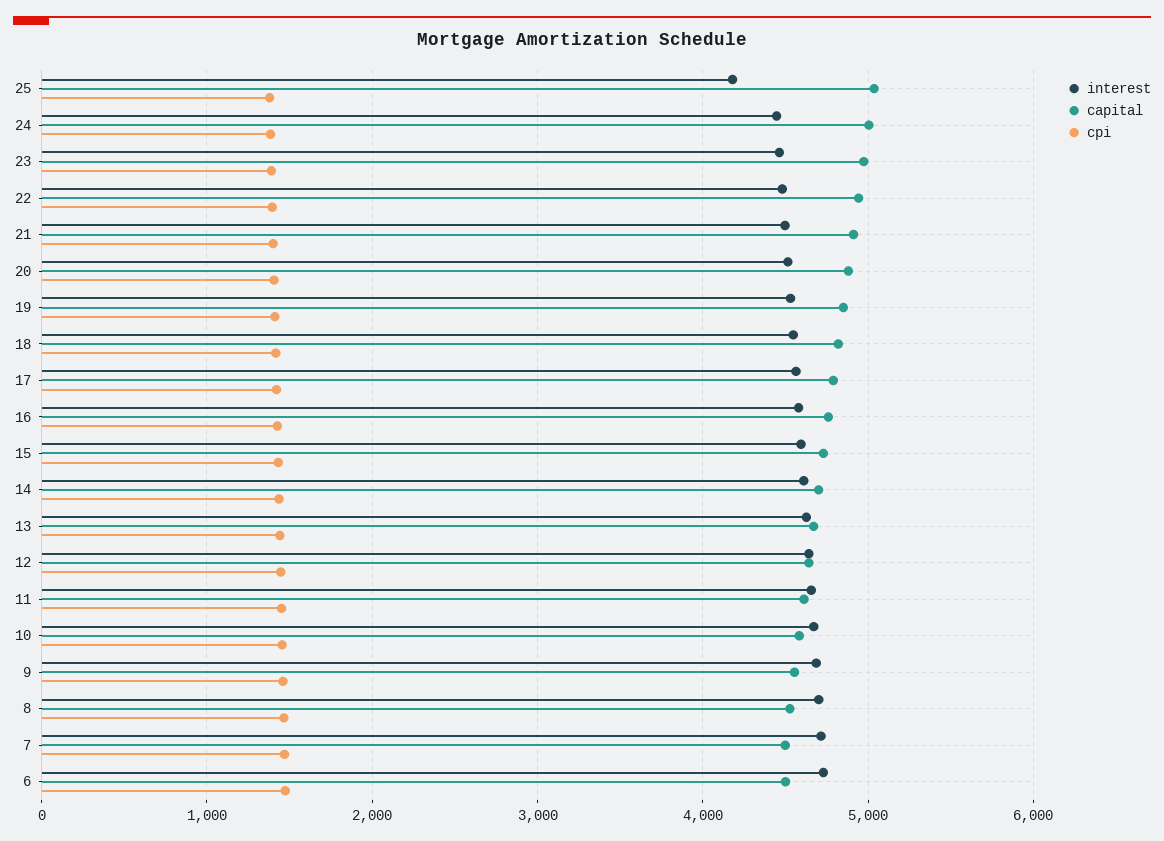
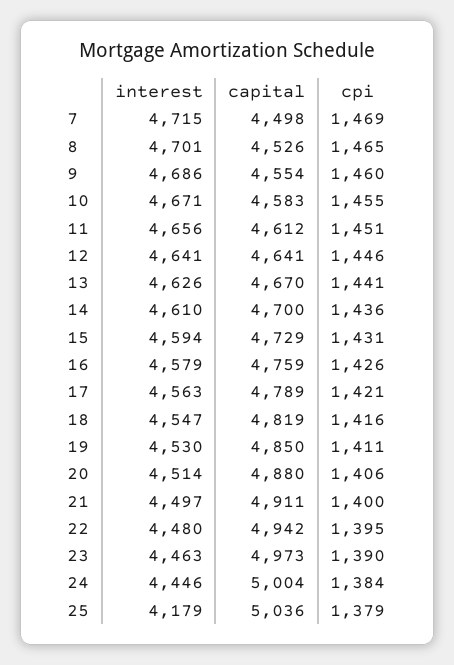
interest, 6: 4700 -> none
capital, 6: 4500 -> none
cpi, 6: 1500 -> none

